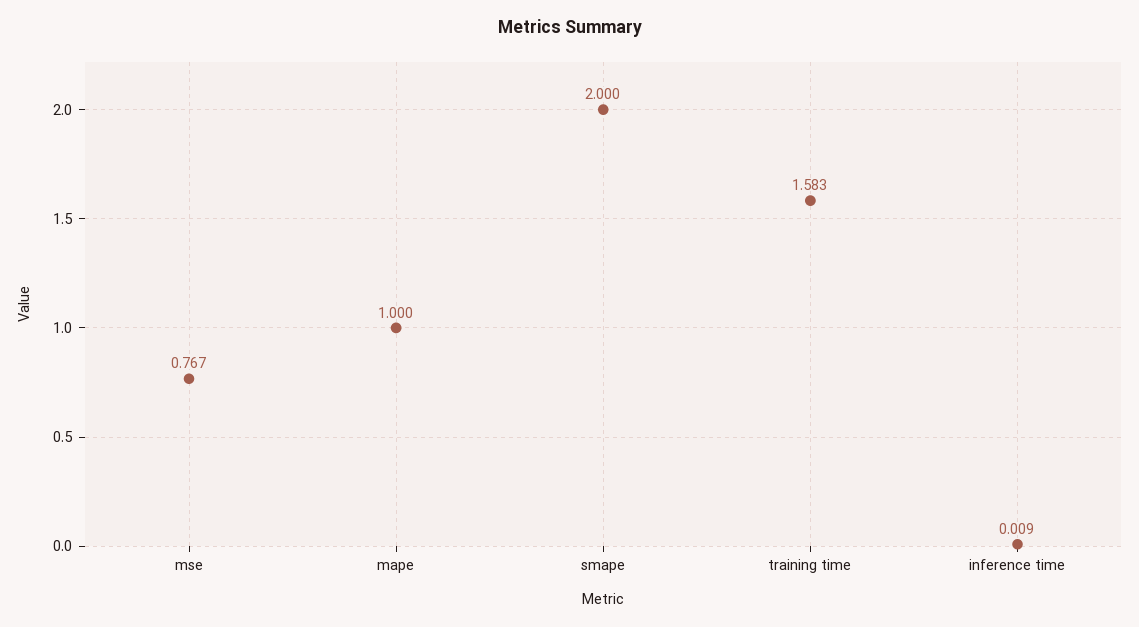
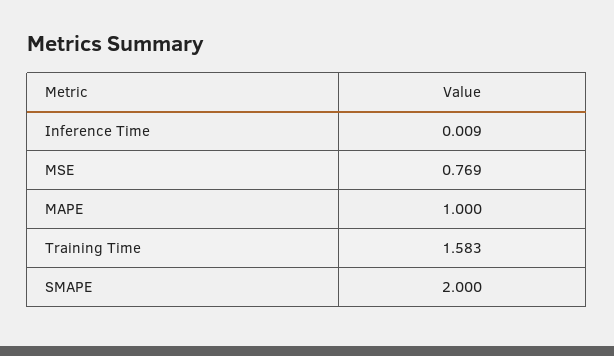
mse: 0.767 -> 0.769

